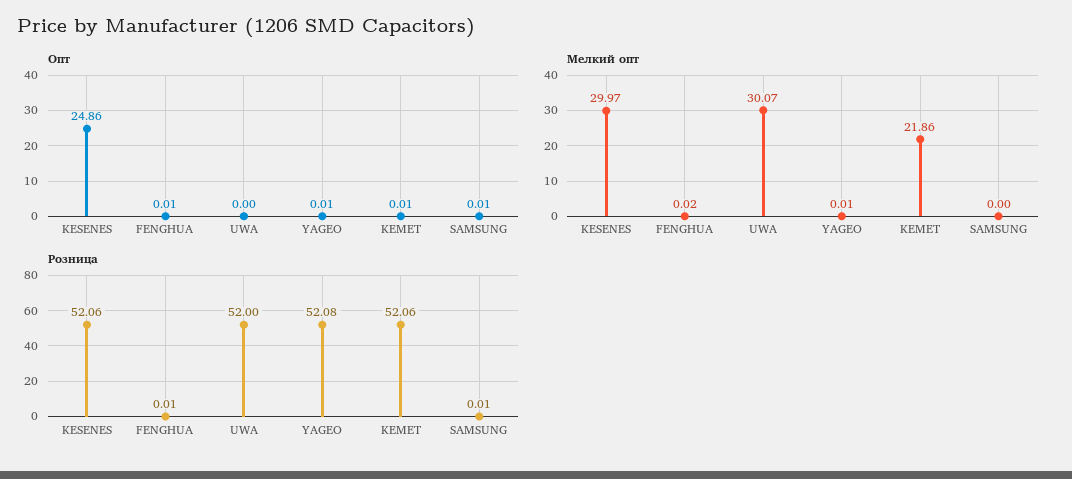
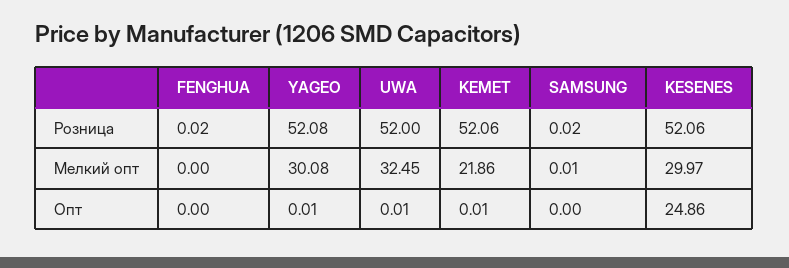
Опт, FENGHUA: 0.01 -> 0
Опт, UWA: 0 -> 0.01
Опт, SAMSUNG: 0.01 -> 0
Мелкий опт, FENGHUA: 0.02 -> 0
Мелкий опт, UWA: 30.07 -> 32.45
Мелкий опт, YAGEO: 0.01 -> 30.08
Мелкий опт, SAMSUNG: 0 -> 0.01
Розница, FENGHUA: 0.01 -> 0.02
Розница, SAMSUNG: 0.01 -> 0.02

